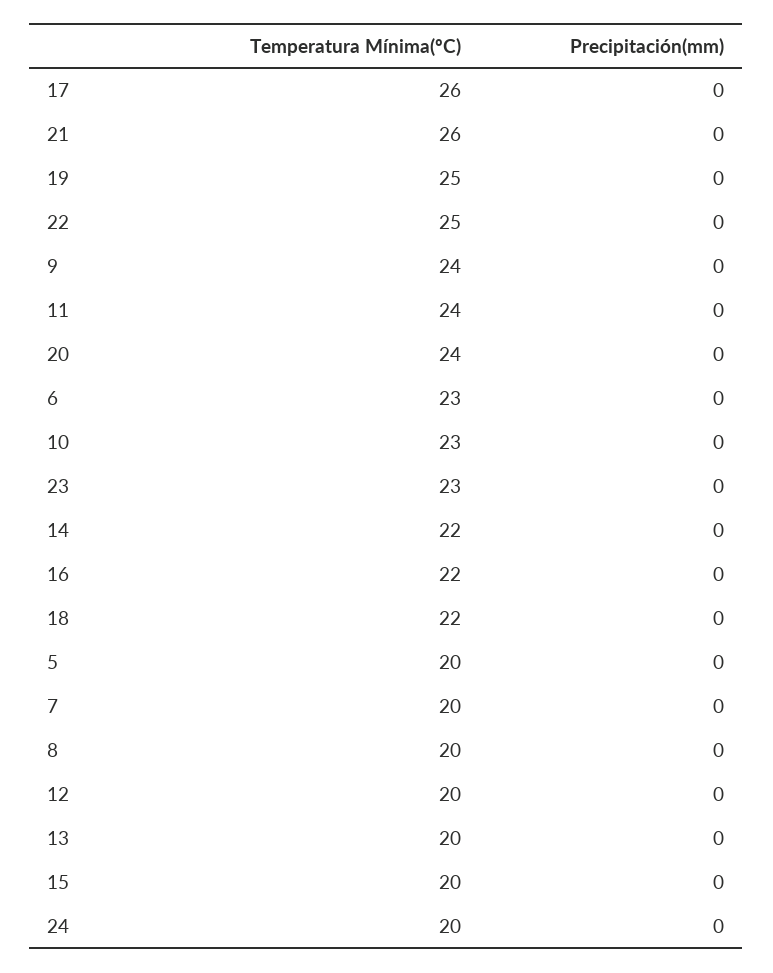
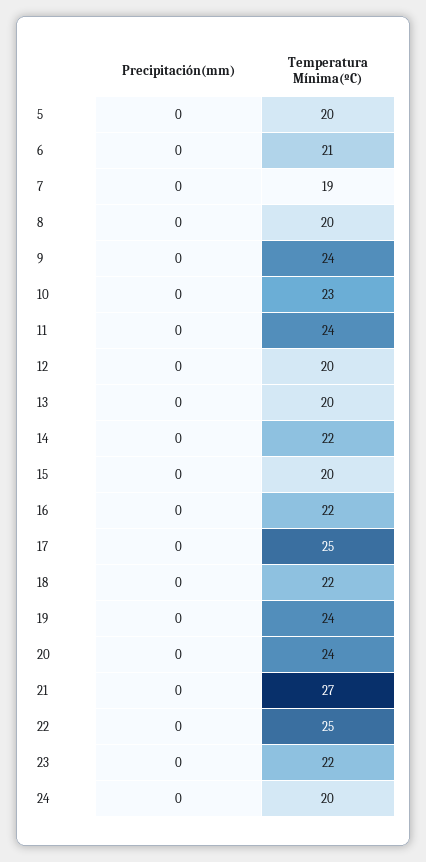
Temperatura Mínima(ºC), 17: 26 -> 25
Temperatura Mínima(ºC), 21: 26 -> 27
Temperatura Mínima(ºC), 19: 25 -> 24
Temperatura Mínima(ºC), 6: 23 -> 21
Temperatura Mínima(ºC), 23: 23 -> 22
Temperatura Mínima(ºC), 7: 20 -> 19

